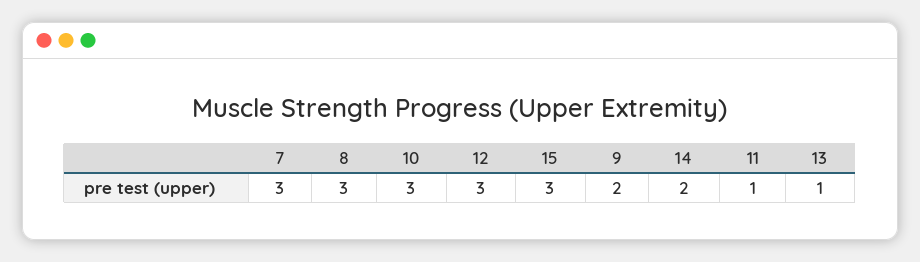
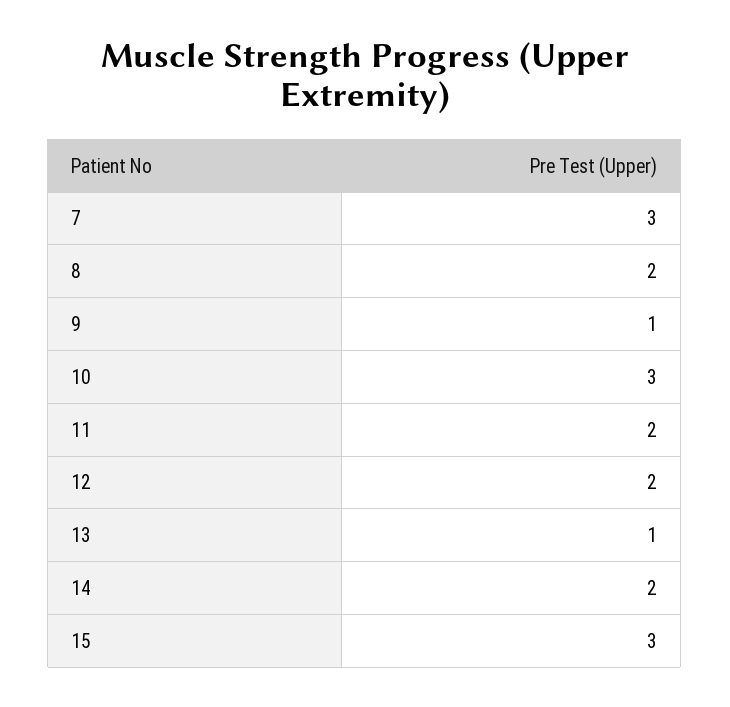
8: 3 -> 2
12: 3 -> 2
9: 2 -> 1
11: 1 -> 2

